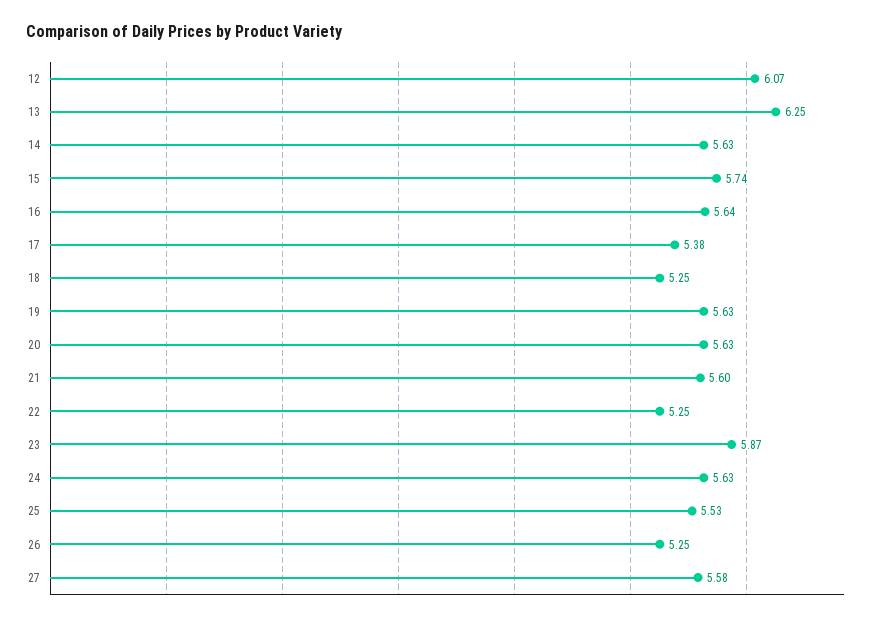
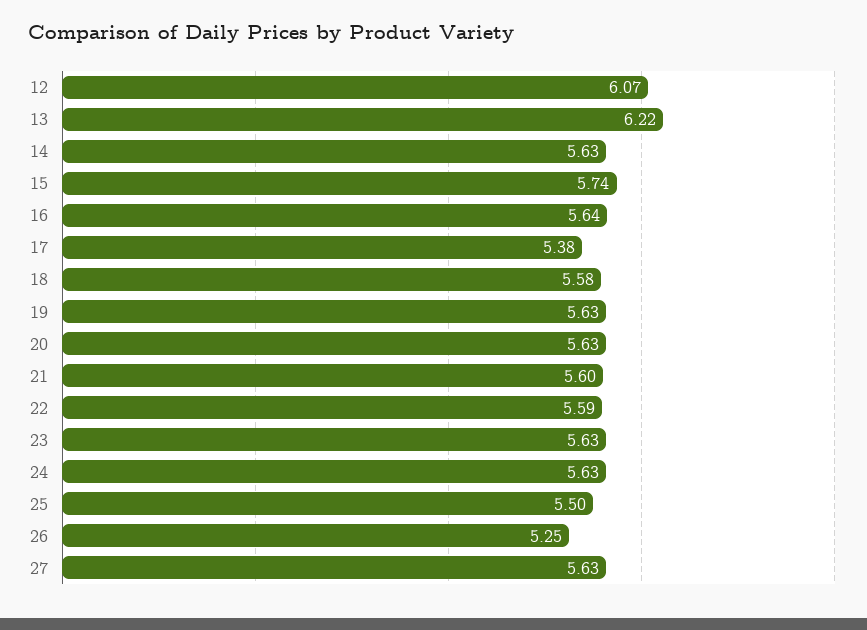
13: 6.25 -> 6.22
18: 5.25 -> 5.58
22: 5.25 -> 5.59
23: 5.87 -> 5.63
25: 5.53 -> 5.5
27: 5.58 -> 5.63

